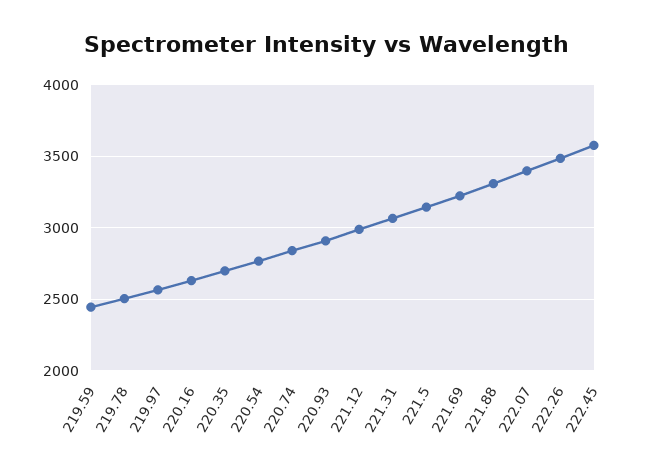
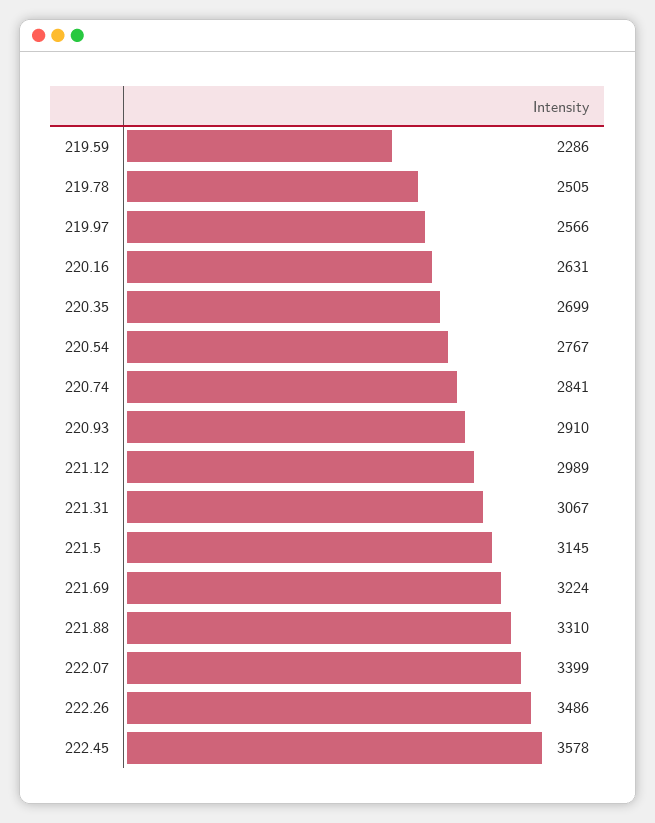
219.59: 2450 -> 2286

